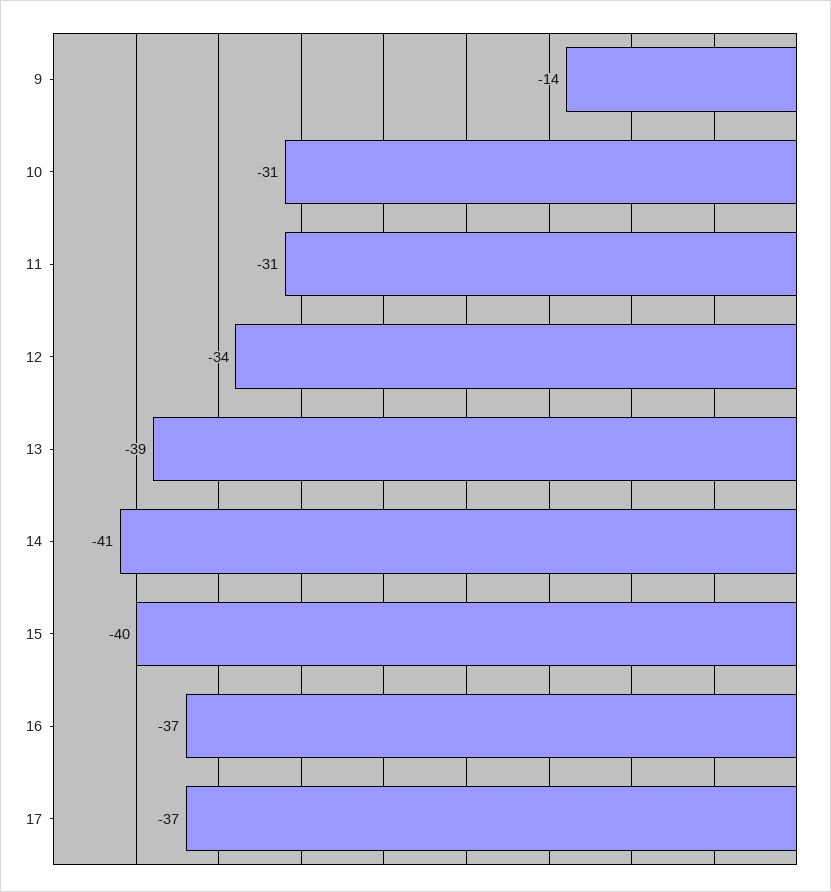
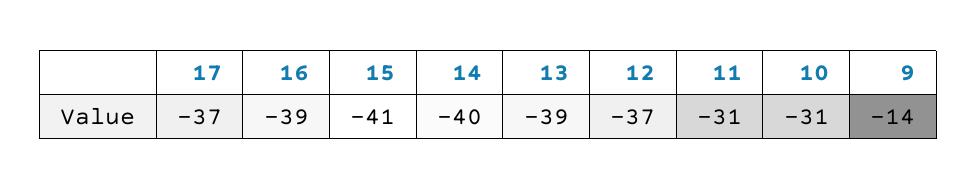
12: -34 -> -37
14: -41 -> -40
15: -40 -> -41
16: -37 -> -39

